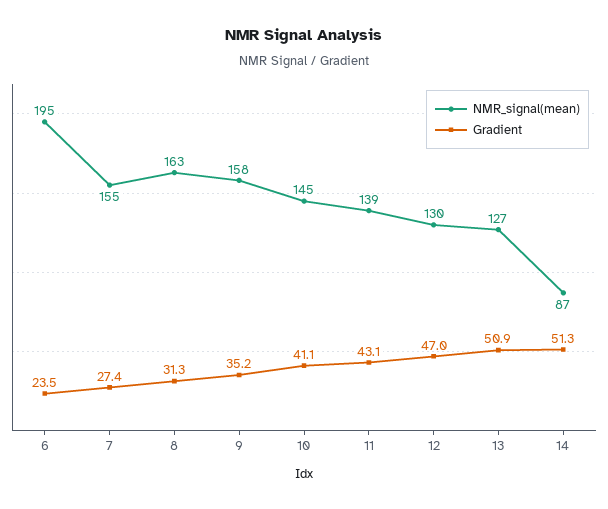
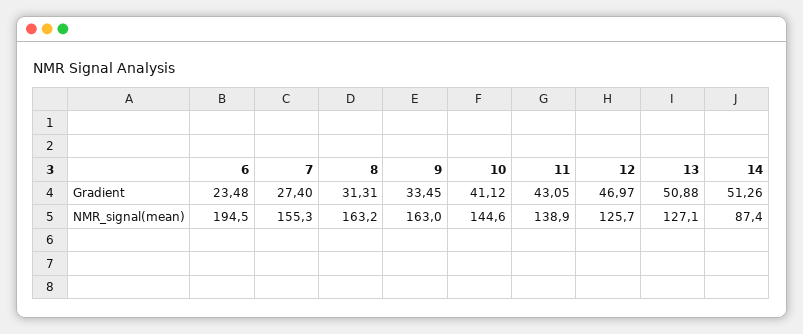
NMR_signal(mean), 9: 158 -> 163
Gradient, 9: 35.2 -> 33.45
NMR_signal(mean), 12: 130 -> 125.7

